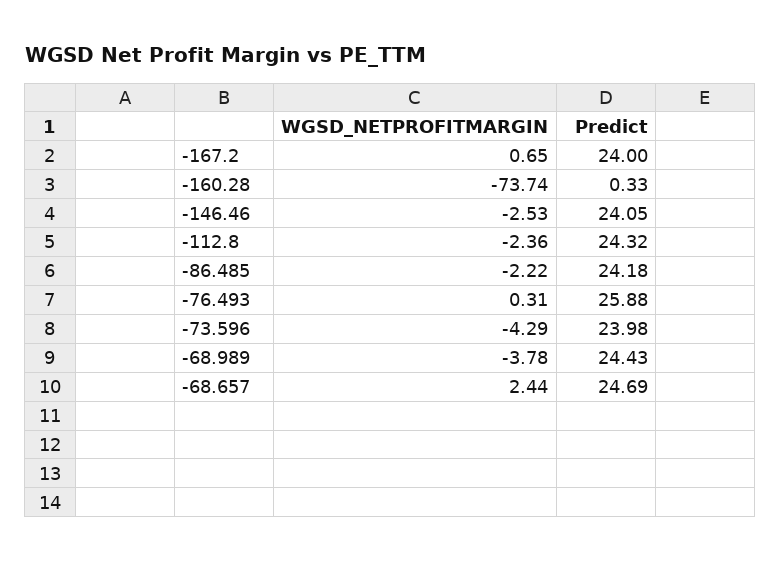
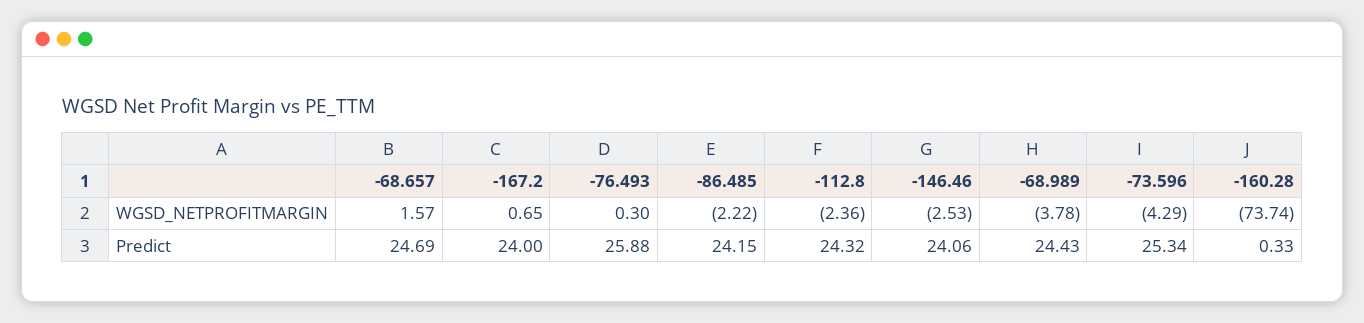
Predict, -146.46: 24.05 -> 24.06
Predict, -86.485: 24.18 -> 24.15
WGSD_NETPROFITMARGIN, -76.493: 0.31 -> 0.3
Predict, -73.596: 23.98 -> 25.34
WGSD_NETPROFITMARGIN, -68.657: 2.44 -> 1.57

